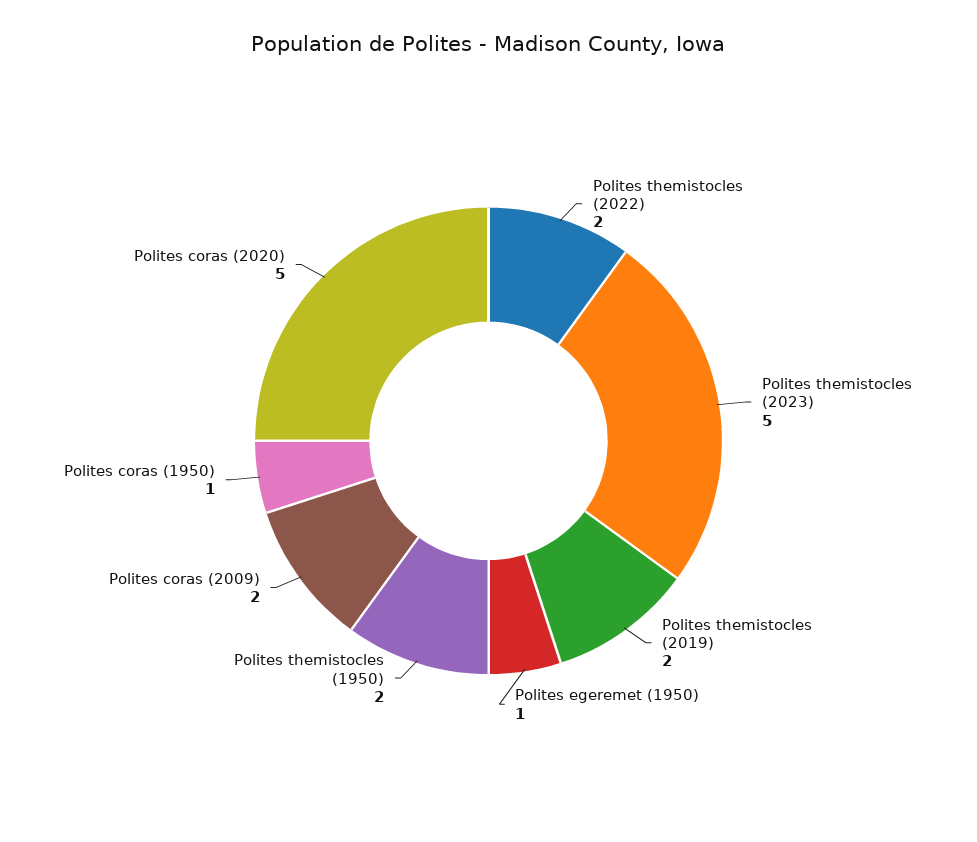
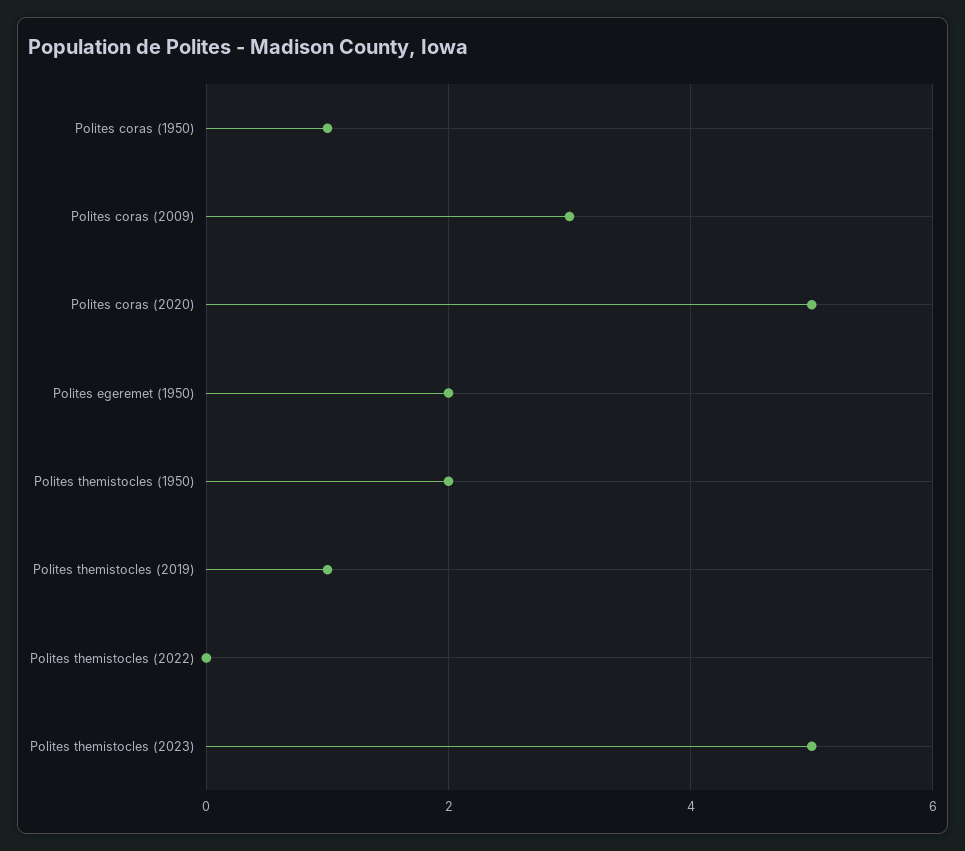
Polites themistocles (2022): 2 -> 0
Polites themistocles (2019): 2 -> 1
Polites egeremet (1950): 1 -> 2
Polites coras (2009): 2 -> 3

